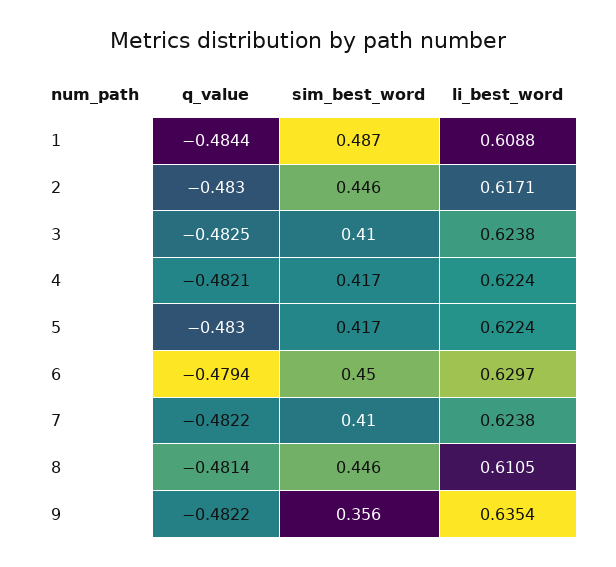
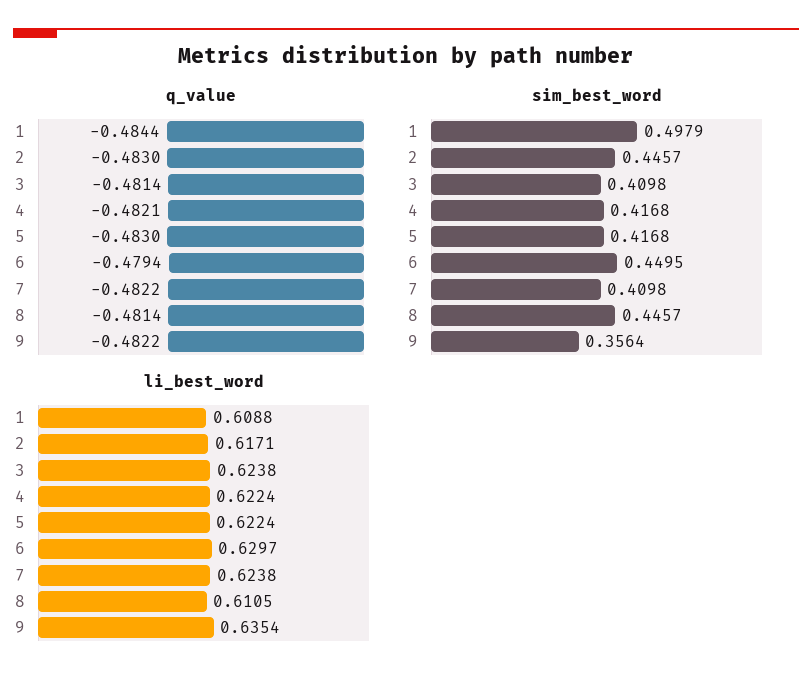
sim_best_word, 1: 0.487 -> 0.4979
q_value, 3: -0.4825 -> -0.4814

